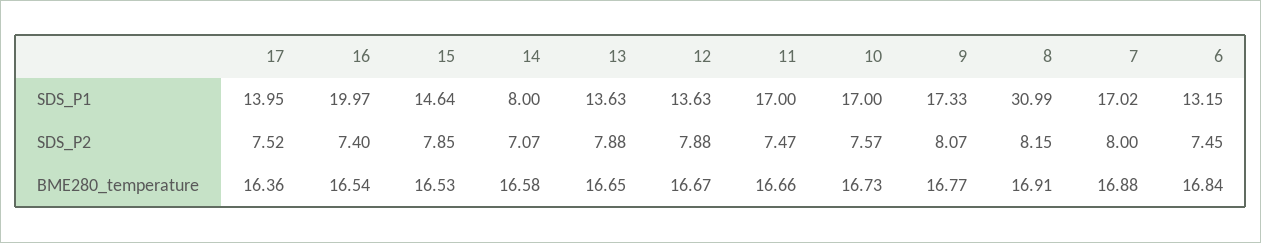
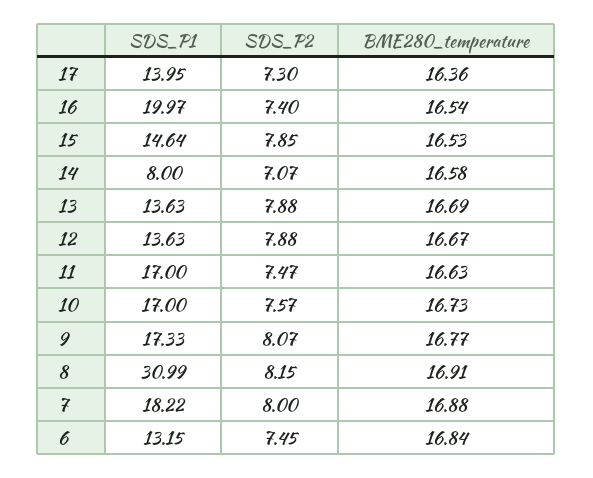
7, SDS_P1: 17.02 -> 18.22
17, SDS_P2: 7.52 -> 7.3
13, BME280_temperature: 16.65 -> 16.69
11, BME280_temperature: 16.66 -> 16.63

